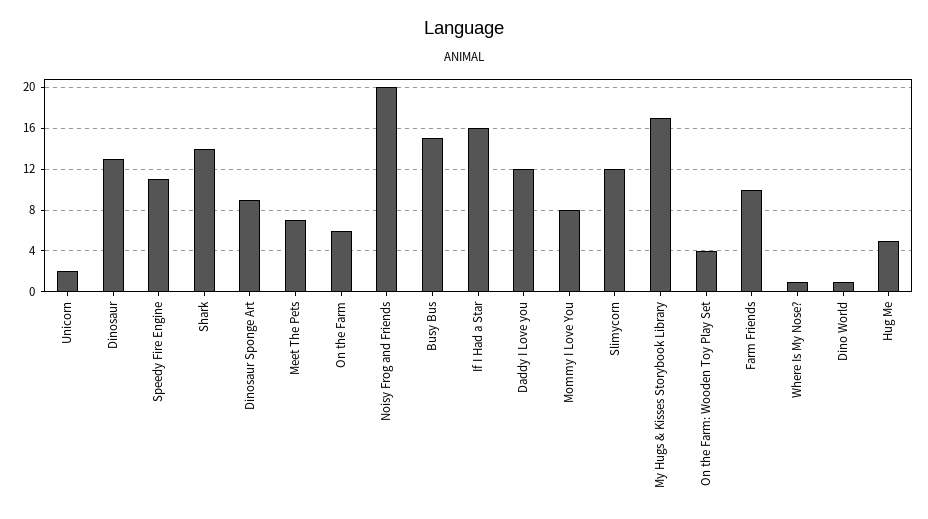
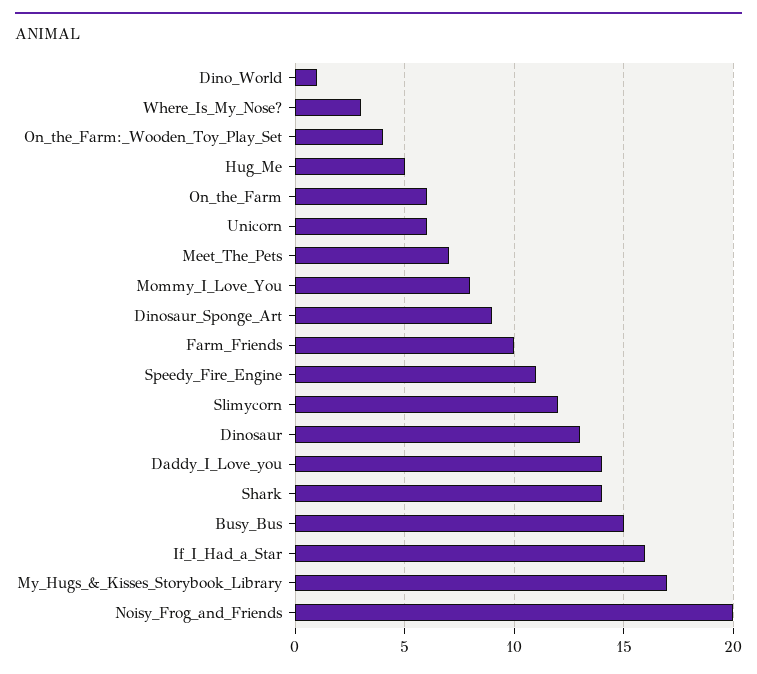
Unicorn: 2 -> 6
Daddy I Love you: 12 -> 14
Where Is My Nose?: 1 -> 3

